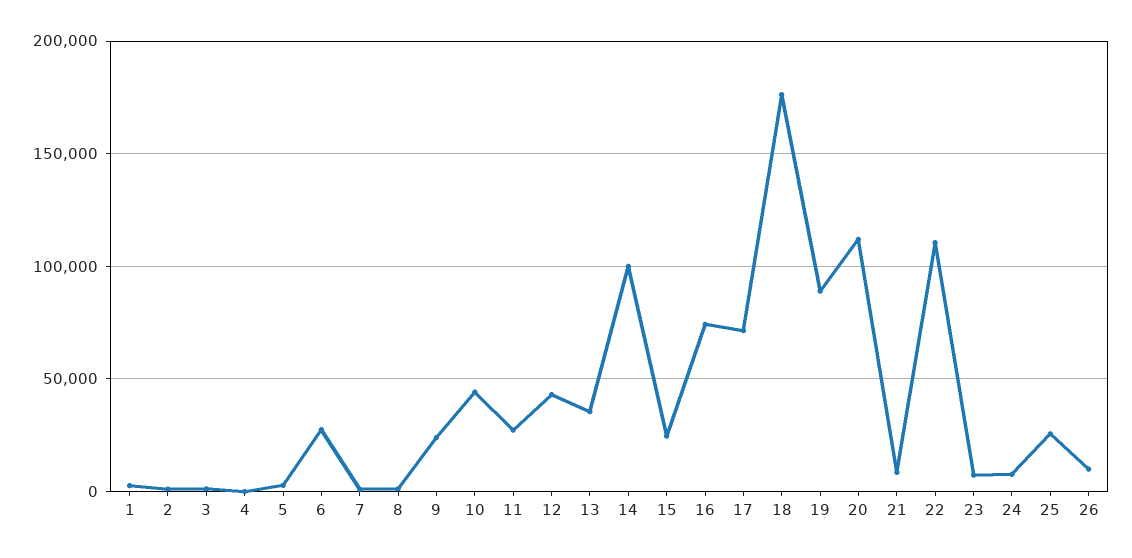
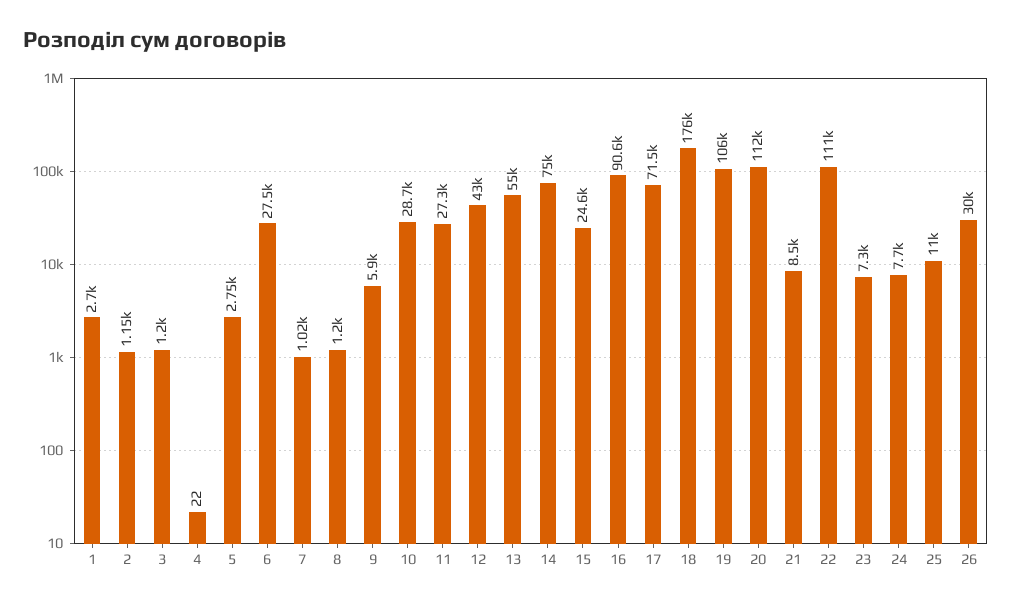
9: 25000 -> 5900
10: 45000 -> 28700
13: 35000 -> 55000
14: 100000 -> 75000
16: 75000 -> 90600
19: 90000 -> 106000
25: 25000 -> 11000
26: 10000 -> 30000

